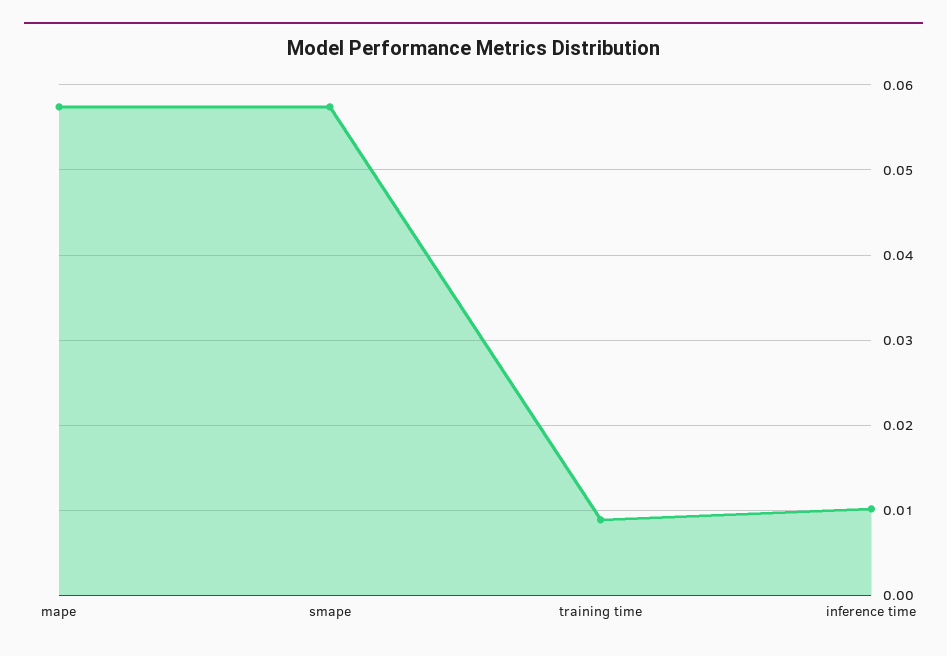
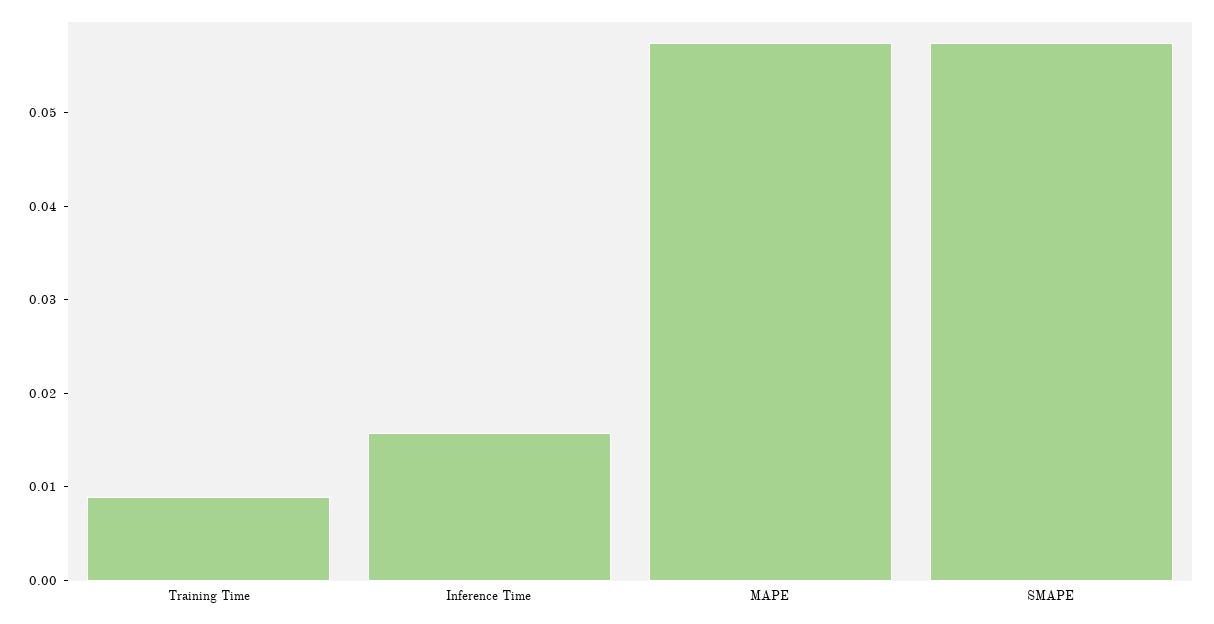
inference time: 0.01 -> 0.016

